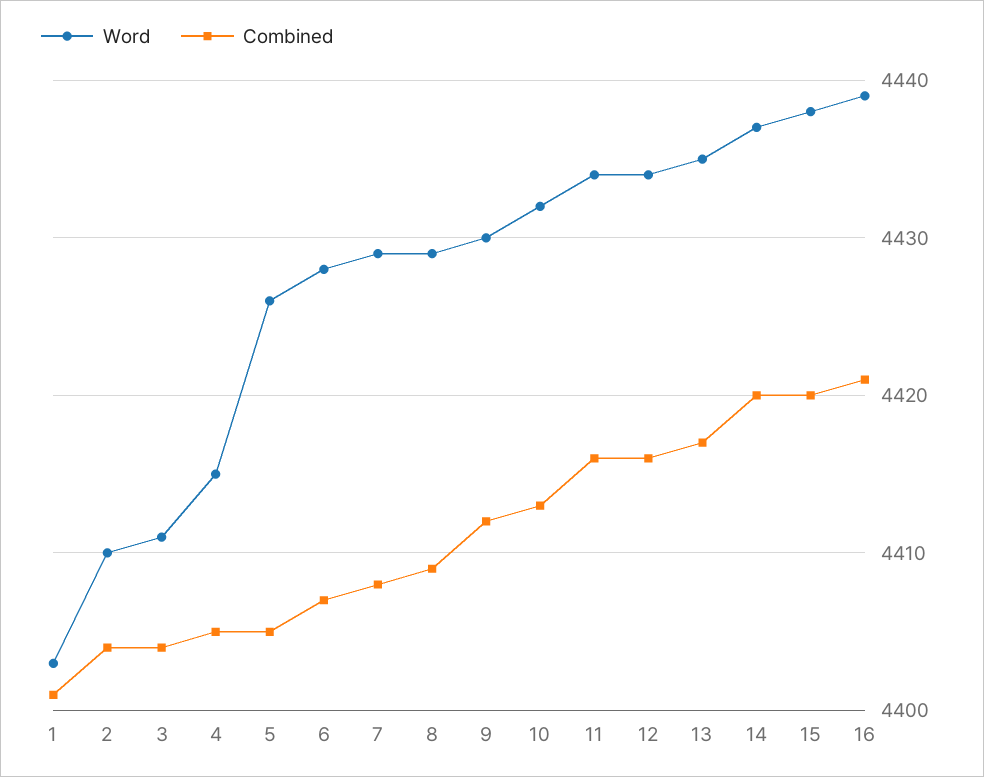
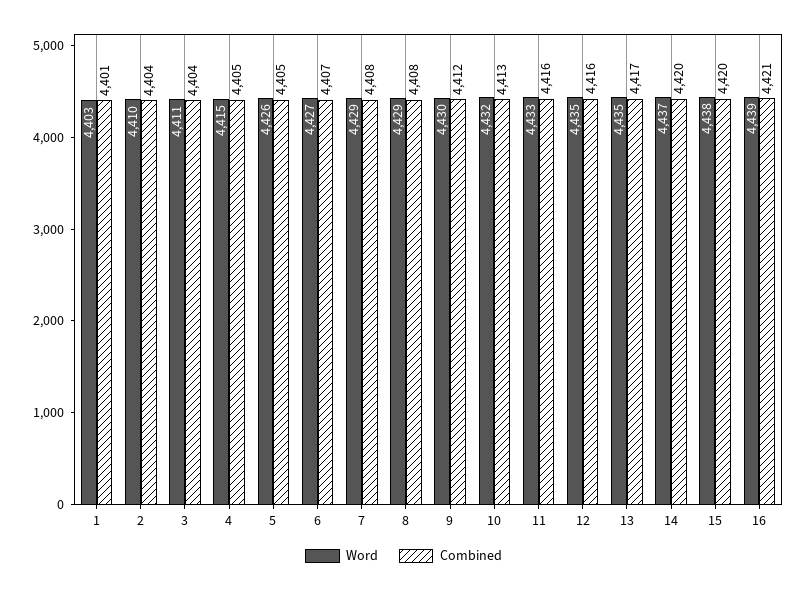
Word, 6: 4428 -> 4427
Combined, 8: 4409 -> 4408
Word, 11: 4434 -> 4433
Word, 12: 4434 -> 4435

